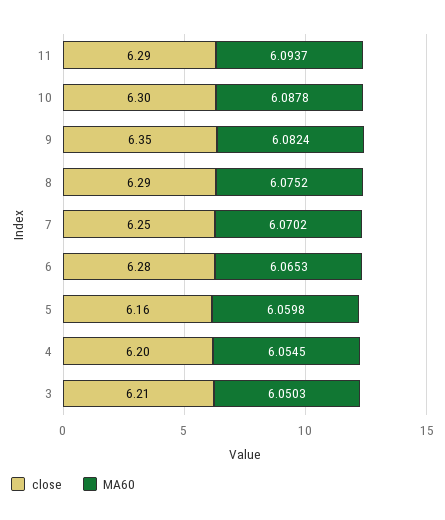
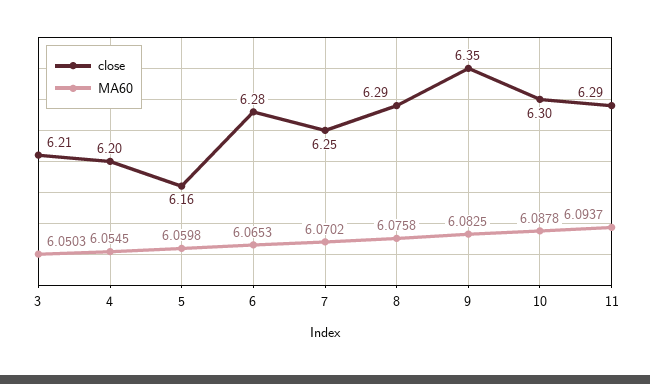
MA60, 9: 6.0824 -> 6.0825
MA60, 8: 6.0752 -> 6.0758

